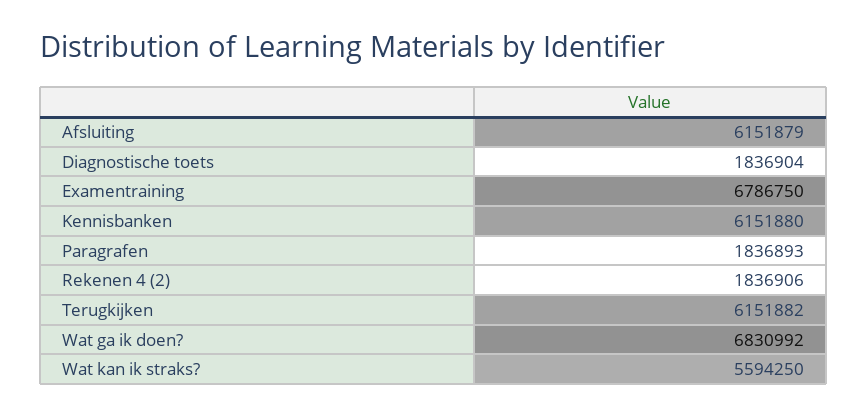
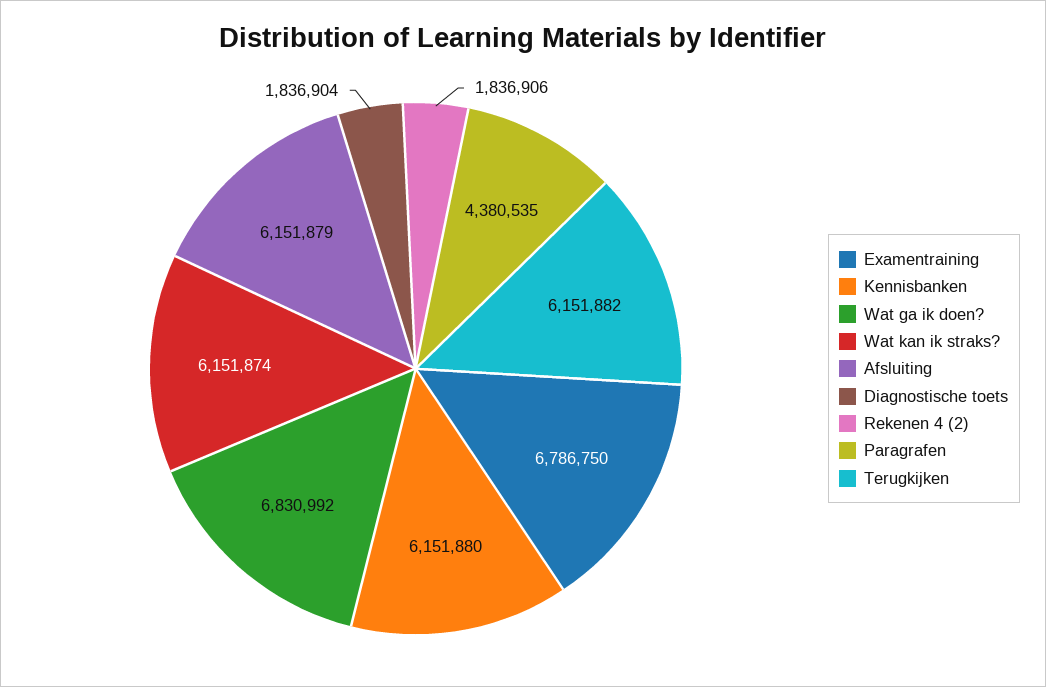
Paragrafen: 1836893 -> 4380535
Wat kan ik straks?: 5594250 -> 6151874

